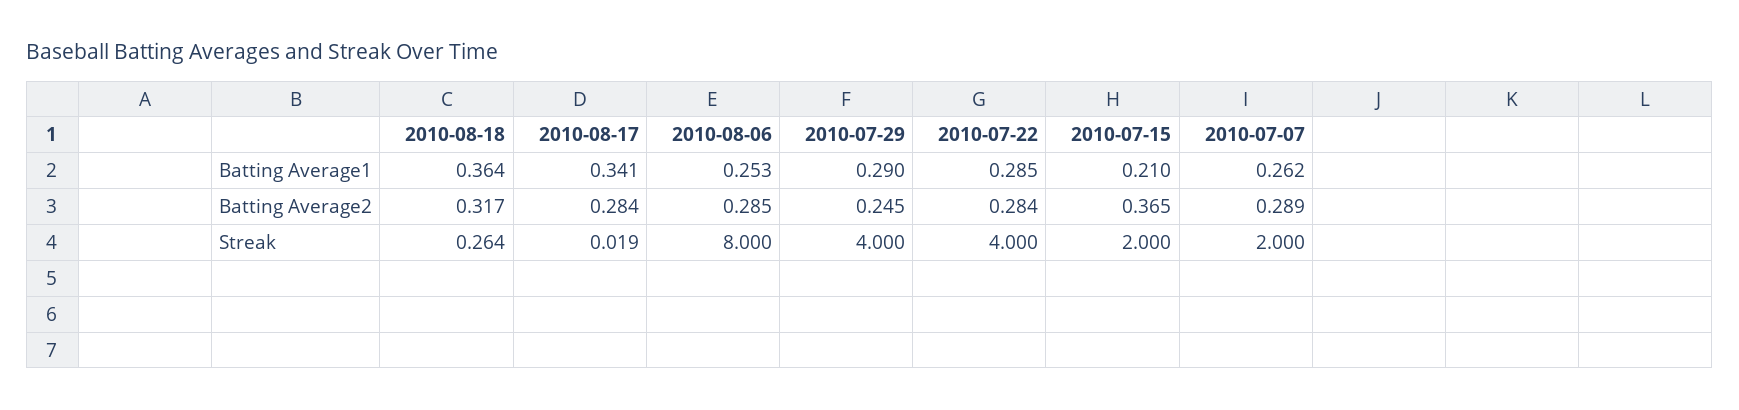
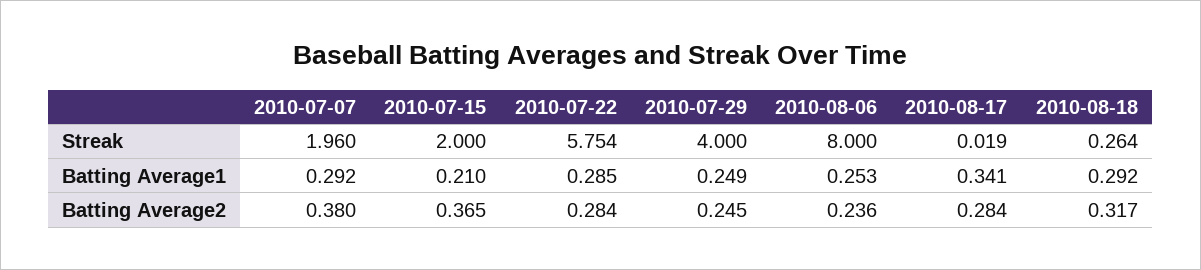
2010-08-18, Batting Average1: 0.364 -> 0.292
2010-07-29, Batting Average1: 0.29 -> 0.249
2010-07-07, Batting Average1: 0.262 -> 0.292
2010-08-06, Batting Average2: 0.285 -> 0.236
2010-07-07, Batting Average2: 0.289 -> 0.38
2010-07-22, Streak: 4 -> 5.754
2010-07-07, Streak: 2 -> 1.96

